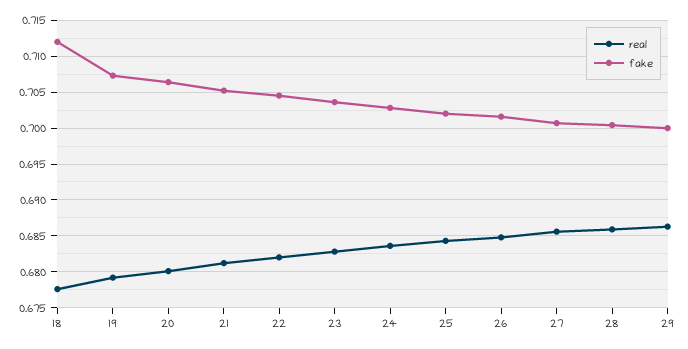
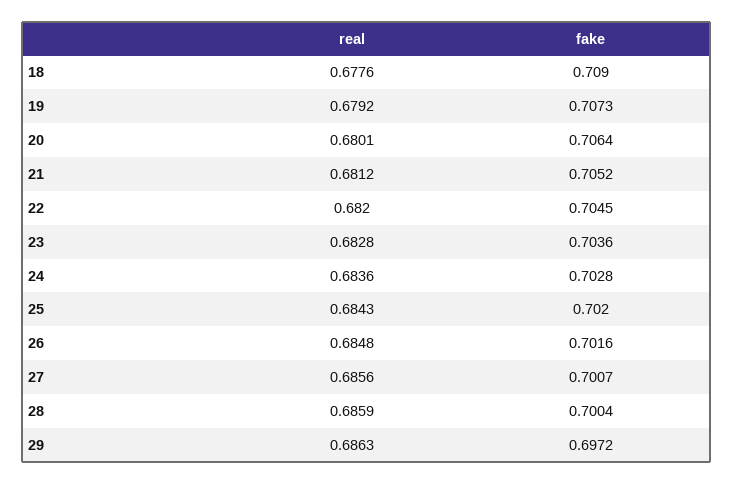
fake, 18: 0.712 -> 0.709
fake, 29: 0.7 -> 0.6972

